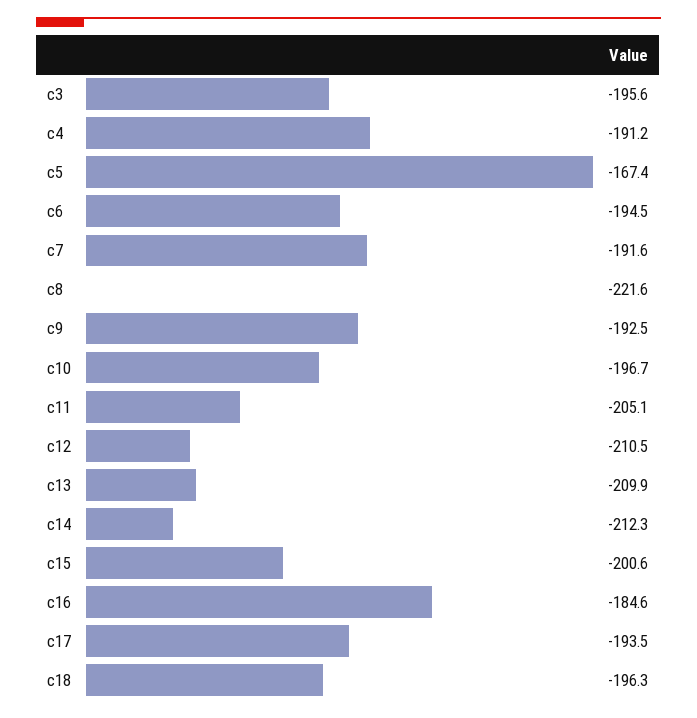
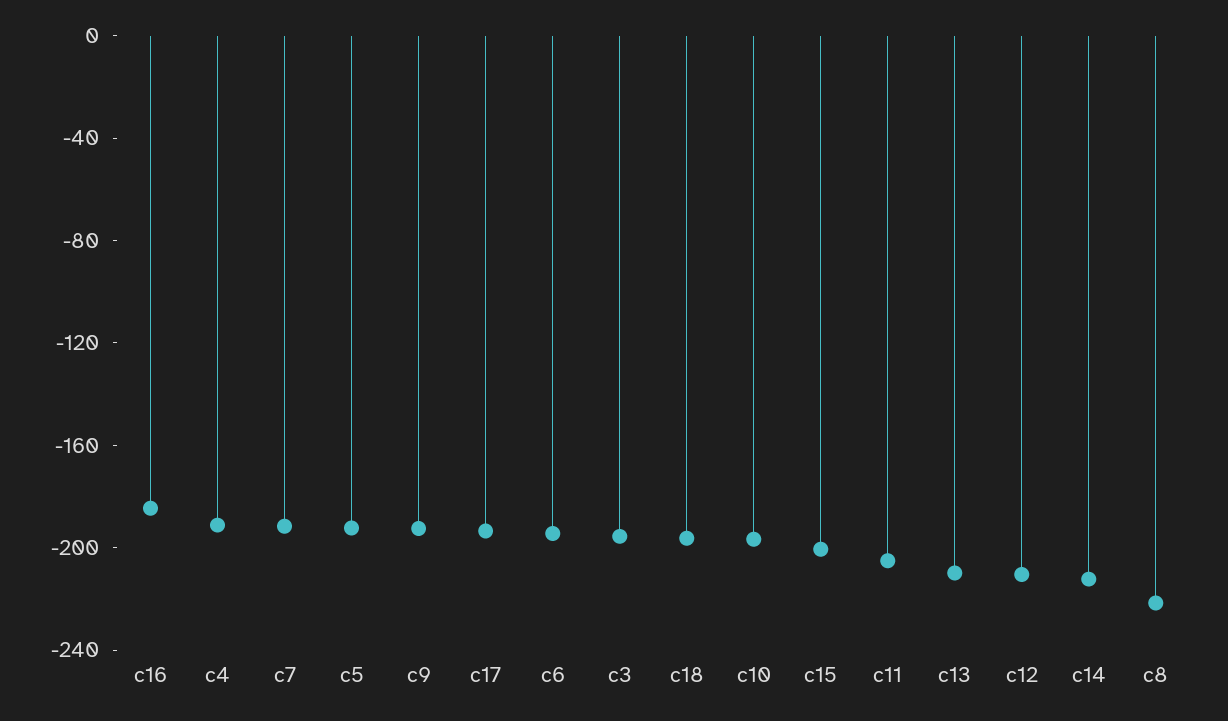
c5: -167.4 -> -190

